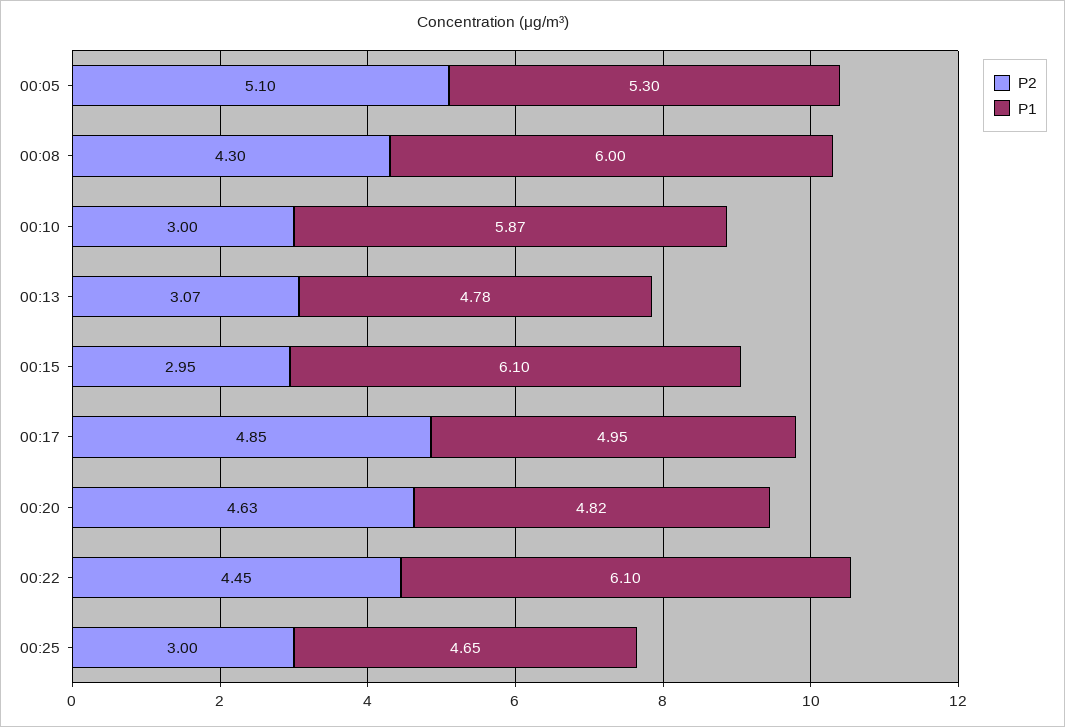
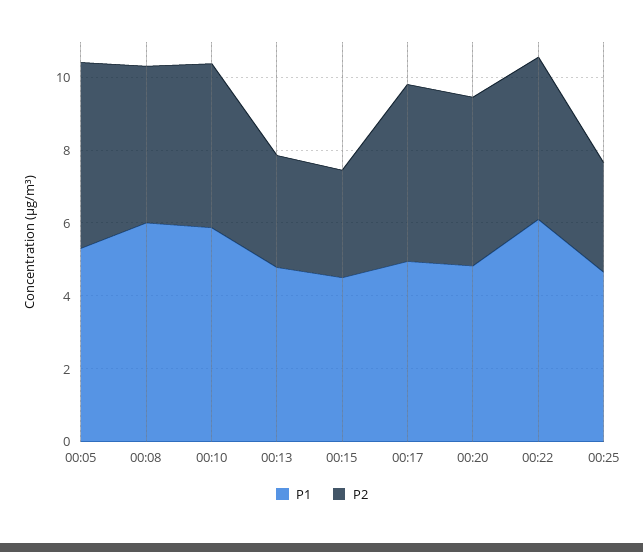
P2, 00:10: 3 -> 4.5
P1, 00:15: 6.1 -> 4.5

